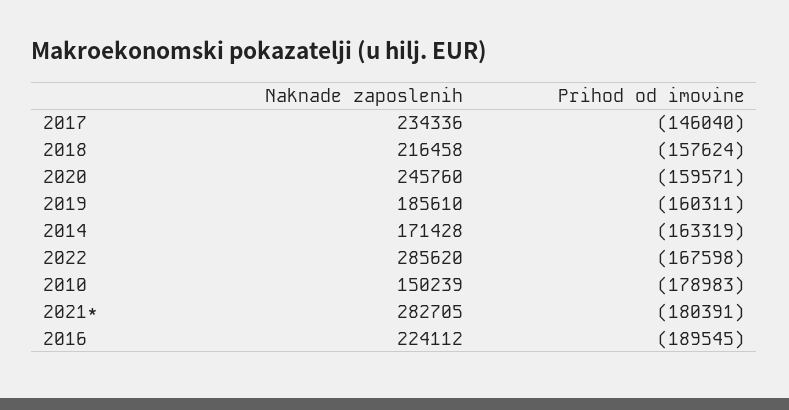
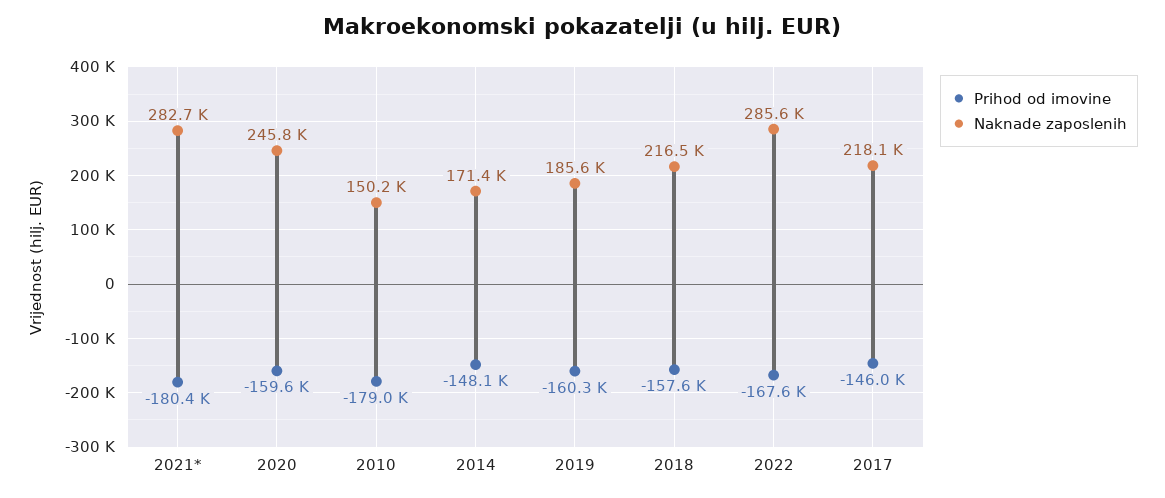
Naknade zaposlenih, 2017: 234336 -> 218100
Prihod od imovine, 2014: -163319 -> -148100
Naknade zaposlenih, 2016: 224112 -> none
Prihod od imovine, 2016: -189545 -> none

